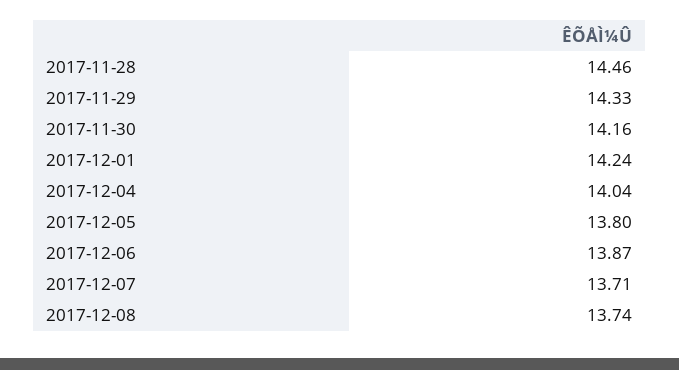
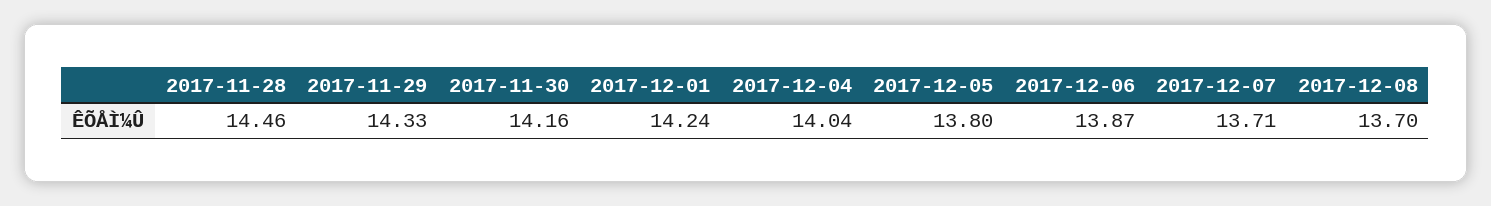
2017-12-08: 13.74 -> 13.7

